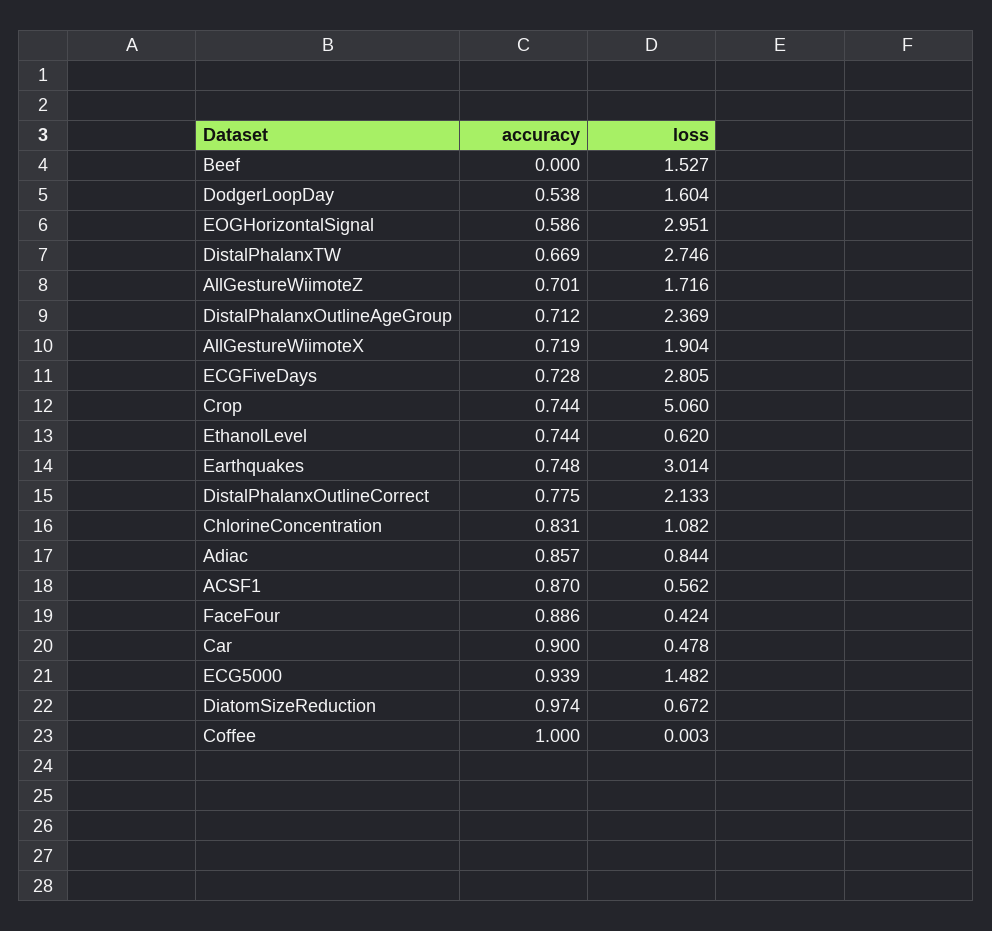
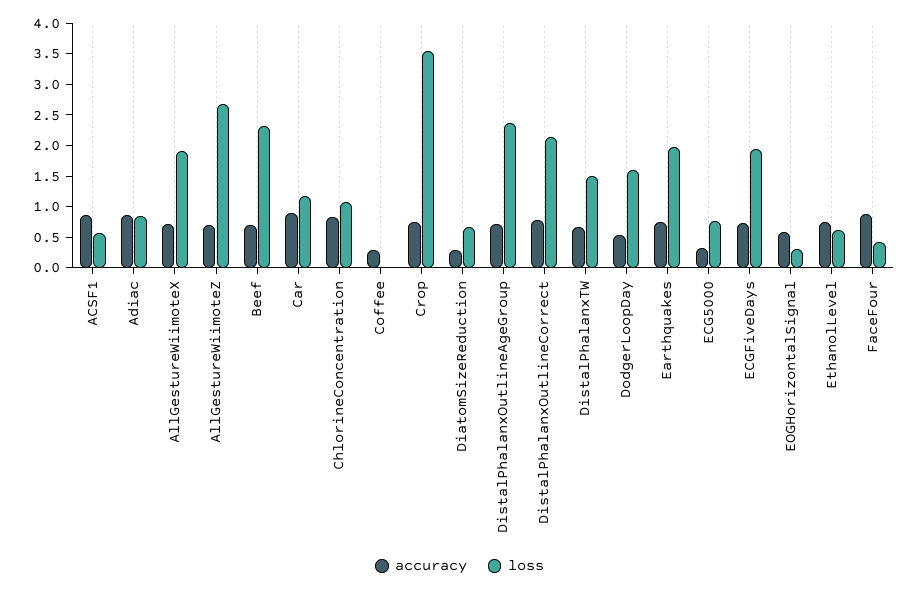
accuracy, Beef: 0 -> 0.75
loss, Beef: 1.527 -> 2.25
loss, EOGHorizontalSignal: 2.951 -> 0.25
loss, DistalPhalanxTW: 2.746 -> 1.5
loss, AllGestureWiimoteZ: 1.716 -> 2.75
loss, ECGFiveDays: 2.805 -> 2
loss, Crop: 5.06 -> 3.5
loss, Earthquakes: 3.014 -> 2
loss, Car: 0.478 -> 1.25
accuracy, ECG5000: 0.939 -> 0.25
loss, ECG5000: 1.482 -> 0.75
accuracy, DiatomSizeReduction: 0.974 -> 0.25
accuracy, Coffee: 1 -> 0.25

